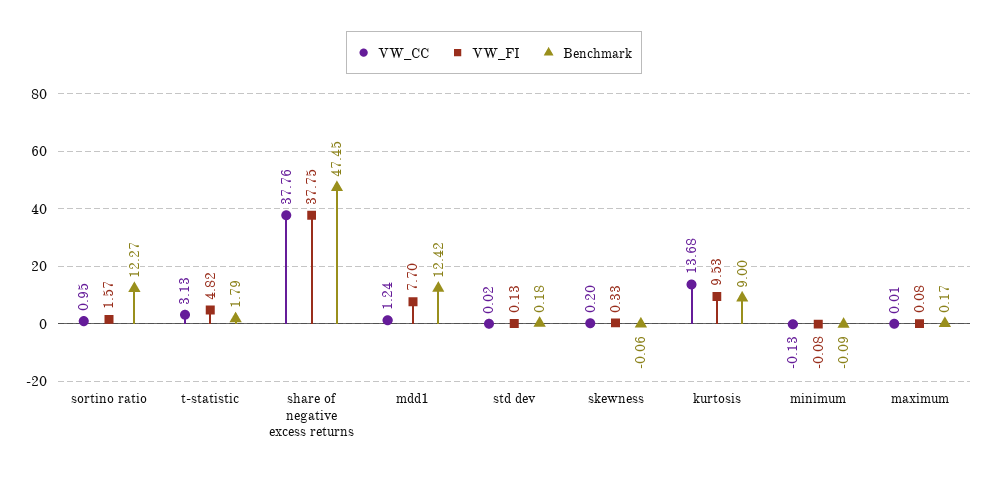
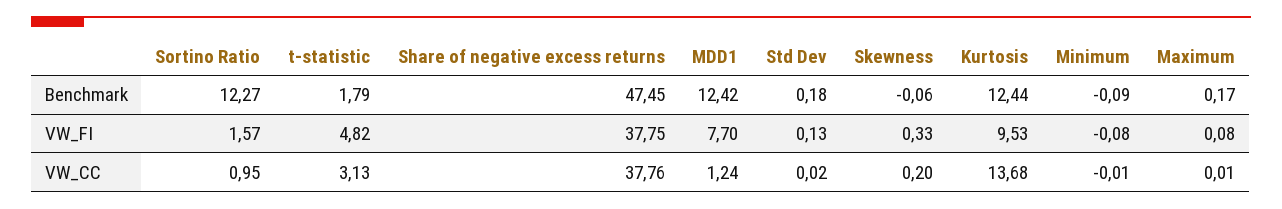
Benchmark, kurtosis: 9 -> 12.44
VW_CC, minimum: -0.13 -> -0.01

